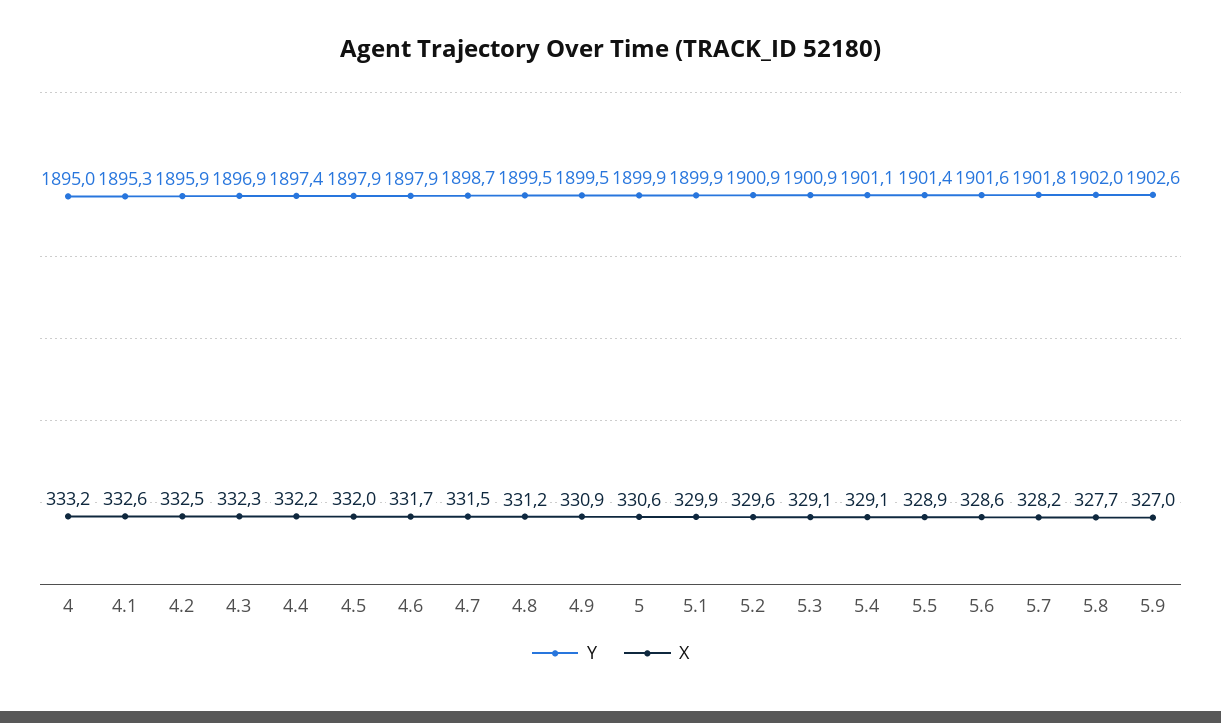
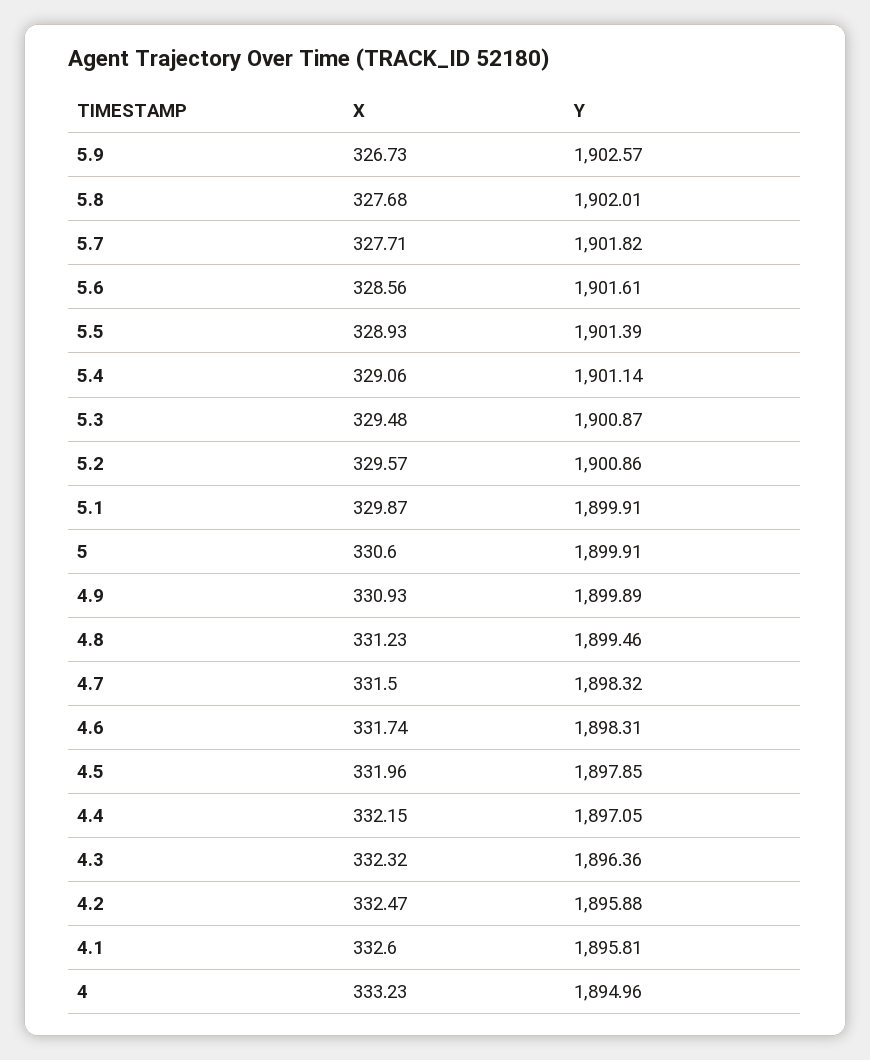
Y, 4.1: 1895.3 -> 1895.81
Y, 4.3: 1896.9 -> 1896.36
Y, 4.4: 1897.4 -> 1897.05
Y, 4.6: 1897.9 -> 1898.31
Y, 4.7: 1898.7 -> 1898.32
Y, 4.9: 1899.5 -> 1899.89
X, 5.3: 329.1 -> 329.48
X, 5.7: 328.2 -> 327.71
X, 5.9: 327 -> 326.73

